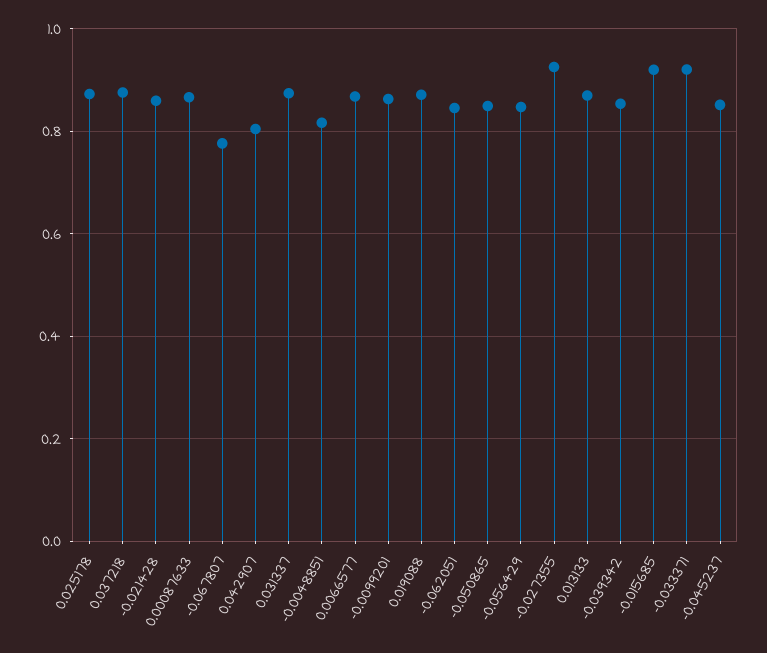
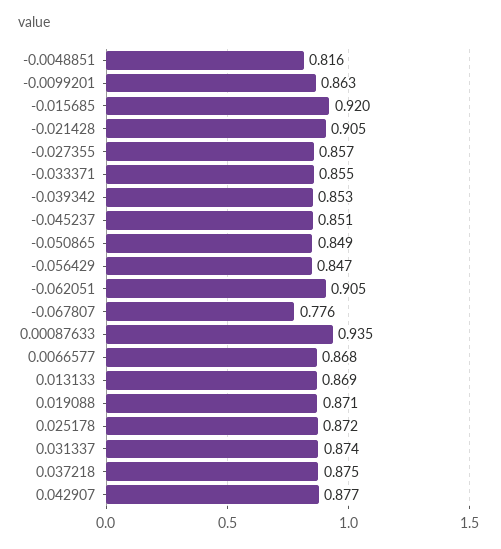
-0.021428: 0.86 -> 0.905
0.00087633: 0.86 -> 0.935
0.042907: 0.8 -> 0.877
-0.062051: 0.84 -> 0.905
-0.027355: 0.92 -> 0.857
-0.033371: 0.92 -> 0.855

